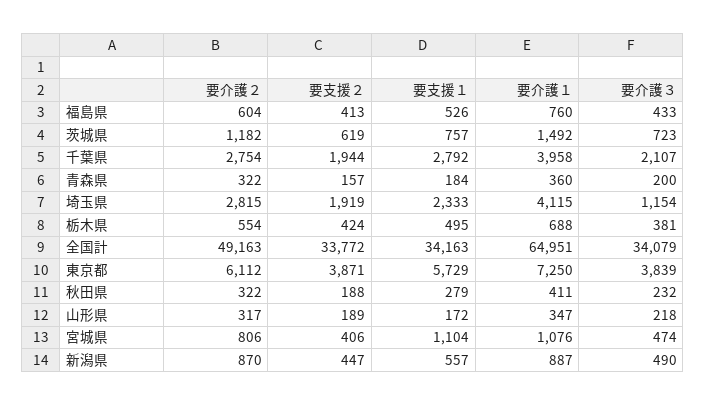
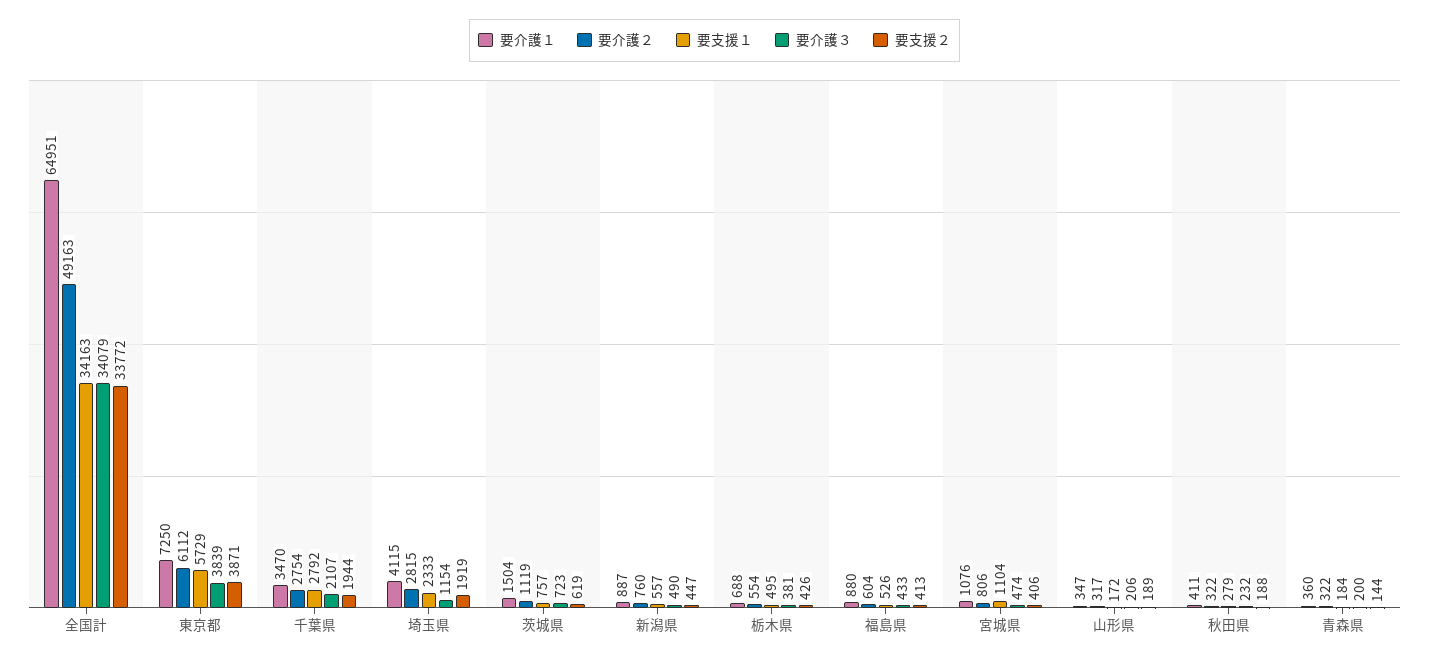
要介護１, 福島県: 760 -> 880
要介護２, 茨城県: 1182 -> 1119
要介護１, 茨城県: 1492 -> 1504
要介護１, 千葉県: 3958 -> 3470
要支援２, 青森県: 157 -> 144
要支援２, 栃木県: 424 -> 426
要介護３, 山形県: 218 -> 206
要介護２, 新潟県: 870 -> 760

